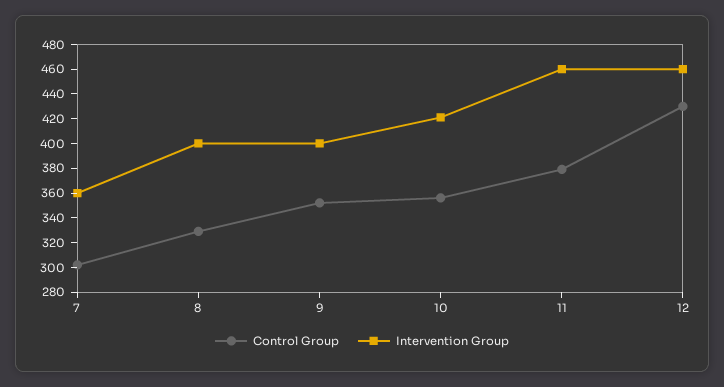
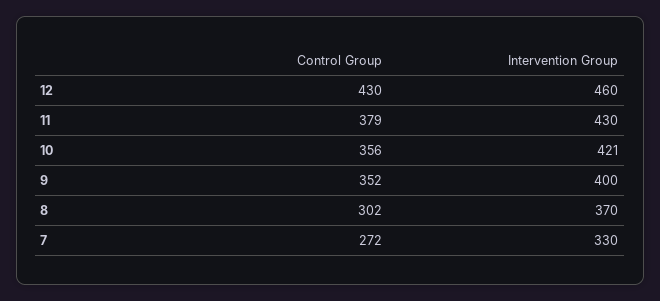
Control Group, 7: 300 -> 272
Intervention Group, 7: 360 -> 330
Control Group, 8: 330 -> 302
Intervention Group, 8: 400 -> 370
Intervention Group, 11: 460 -> 430

